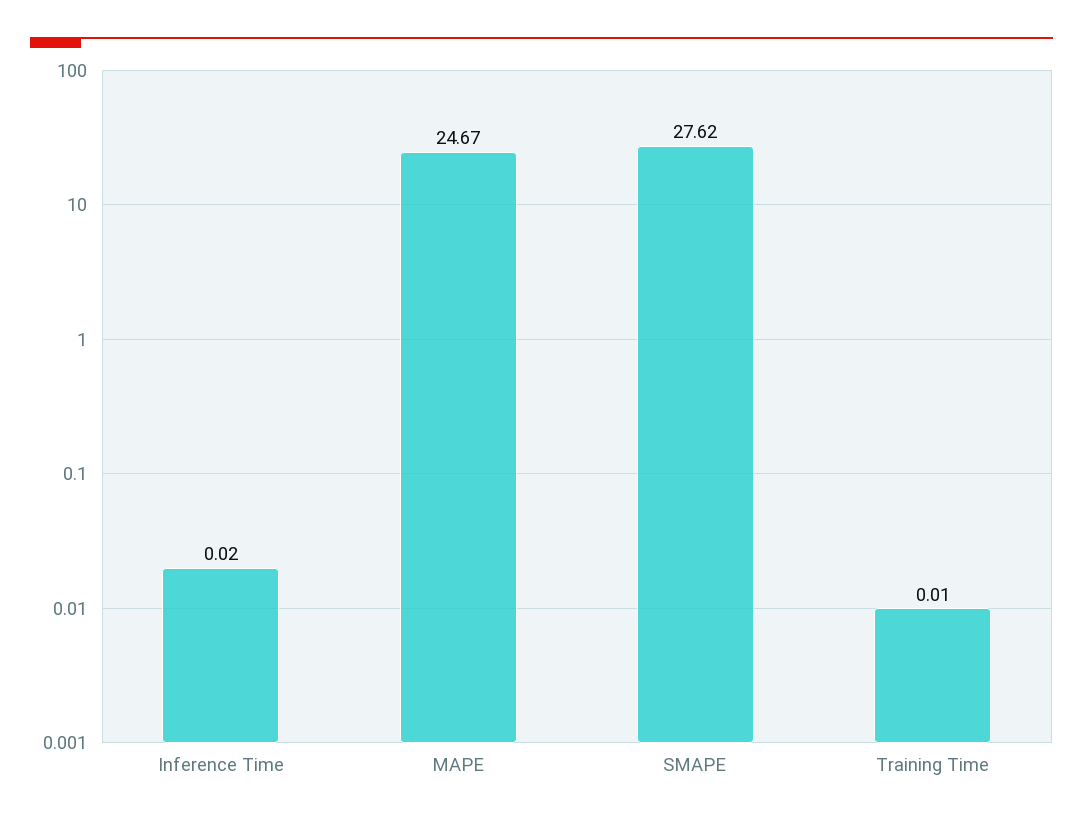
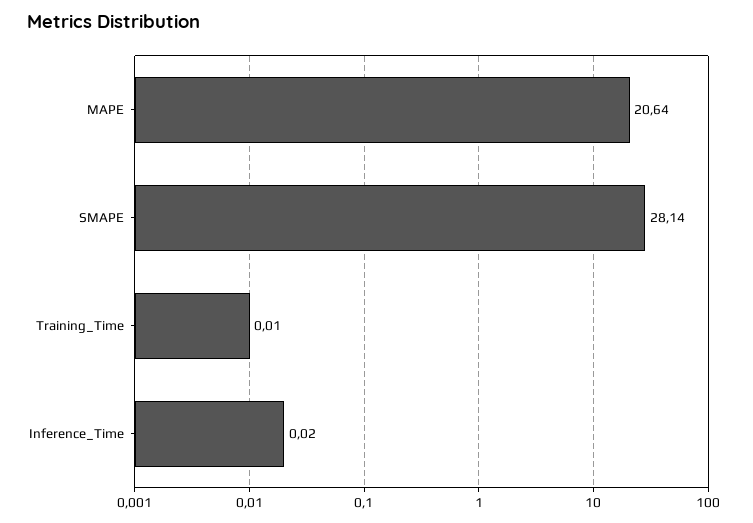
MAPE: 24.67 -> 20.64
SMAPE: 27.62 -> 28.14

